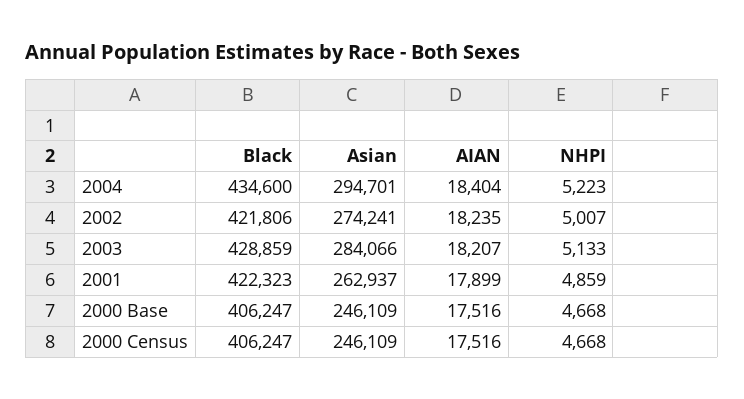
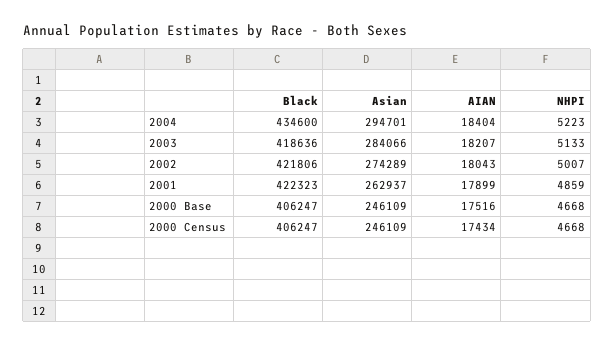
Asian, 2002: 274241 -> 274289
AIAN, 2002: 18235 -> 18043
Black, 2003: 428859 -> 418636
AIAN, 2000 Census: 17516 -> 17434

